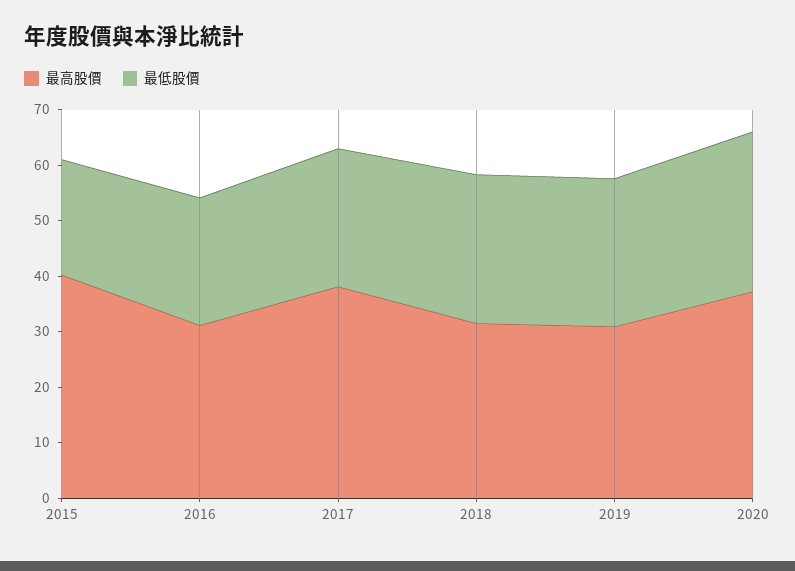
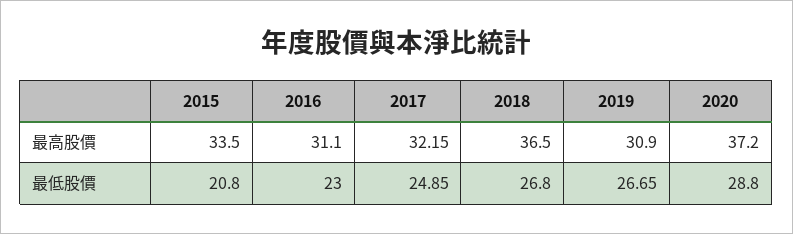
最高股價, 2015: 40 -> 33.5
最高股價, 2017: 38 -> 32.15
最高股價, 2018: 32 -> 36.5

